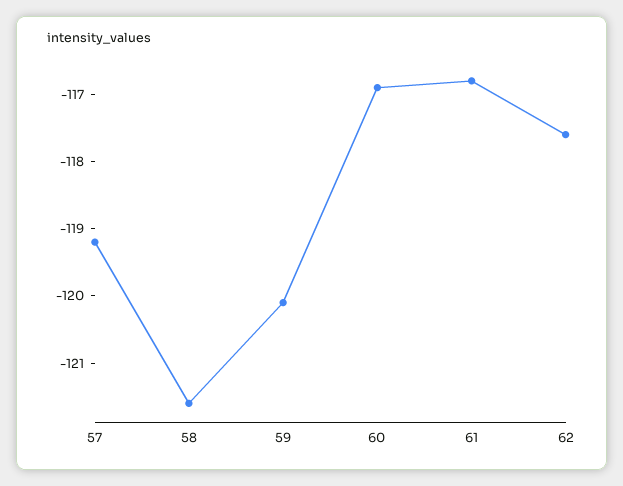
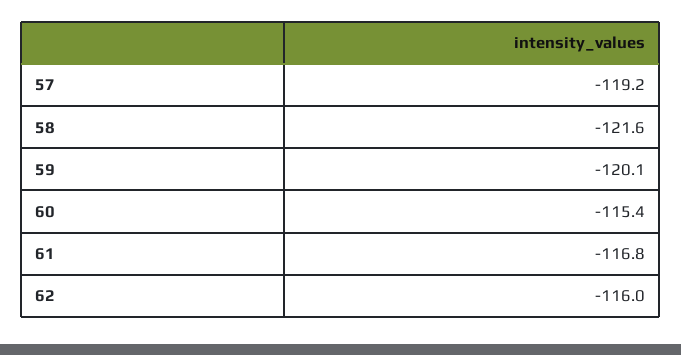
60: -117 -> -115.4
62: -117.5 -> -116

